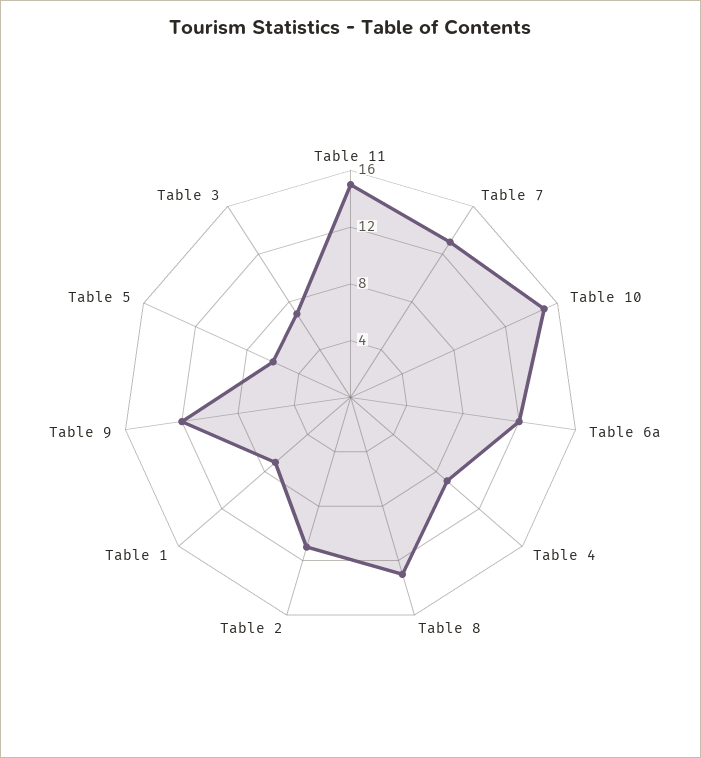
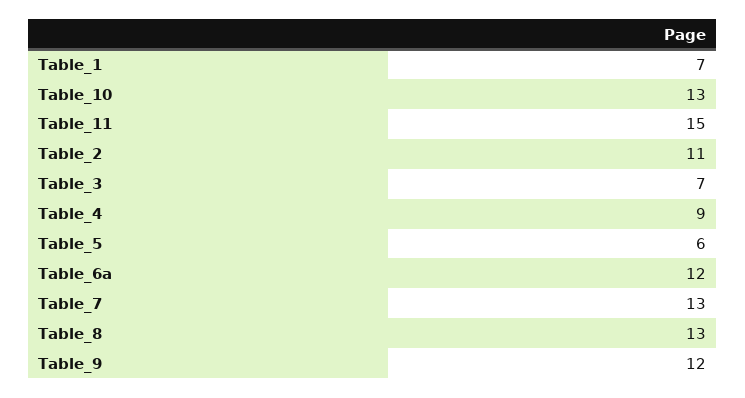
Table 10: 15 -> 13

